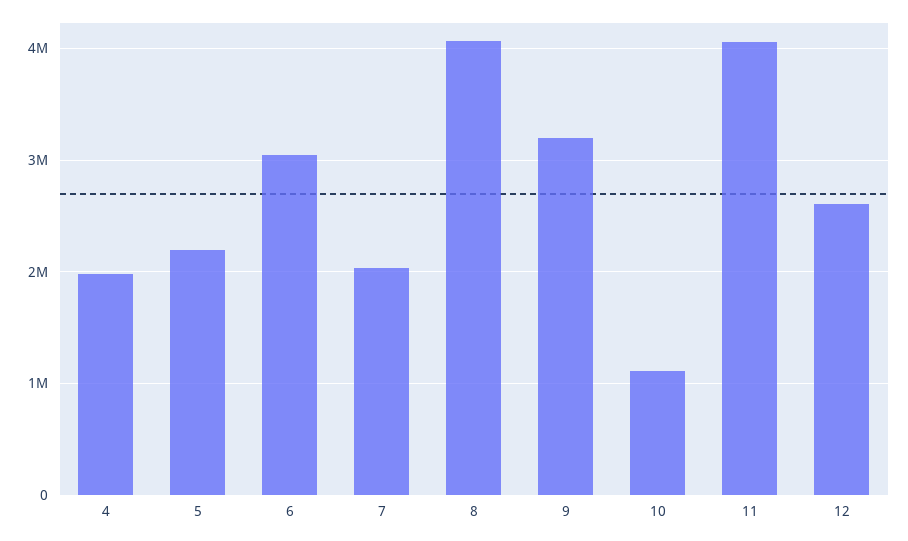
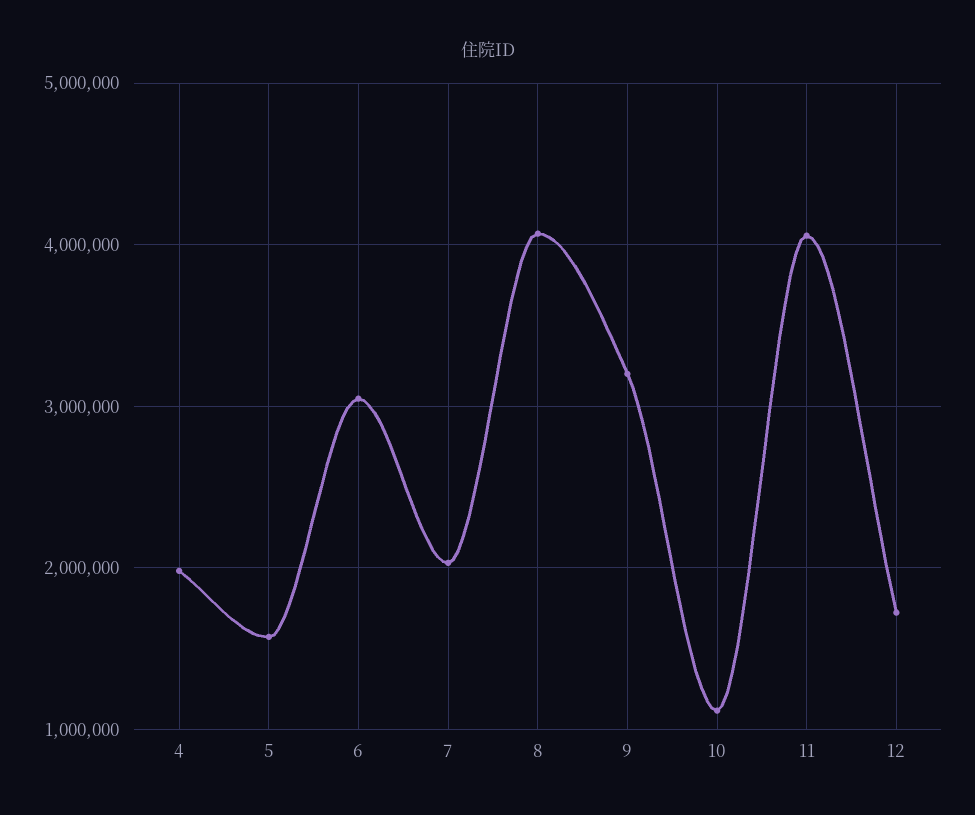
5: 2200000 -> 1600000
12: 2600000 -> 1700000

